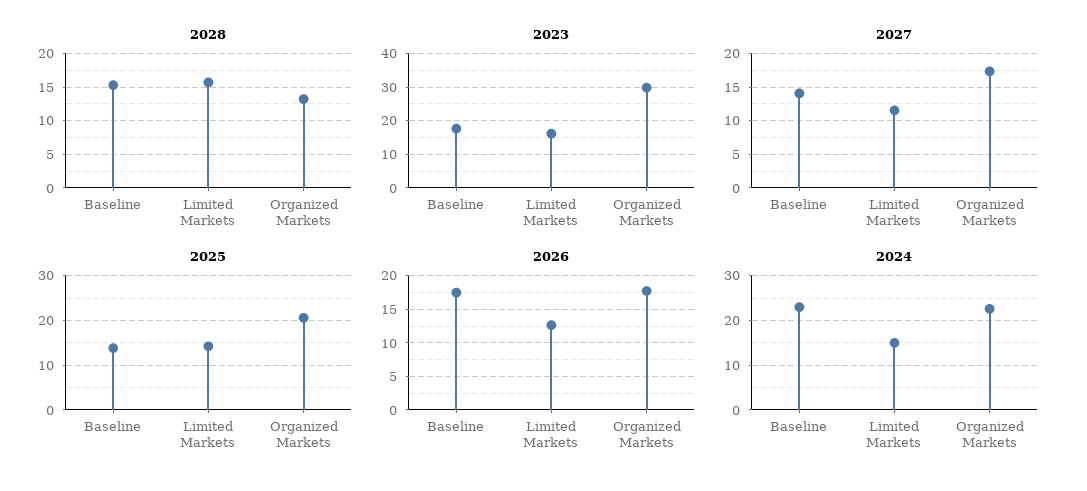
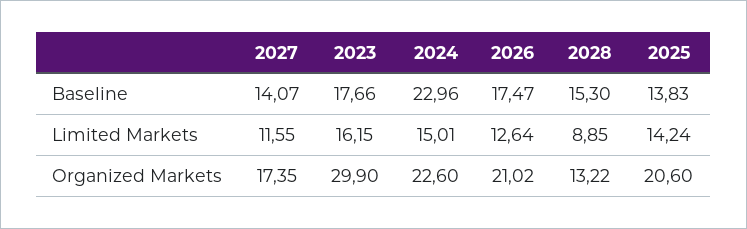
2028, Limited Markets: 16 -> 8.85
2026, Organized Markets: 18 -> 21.02

